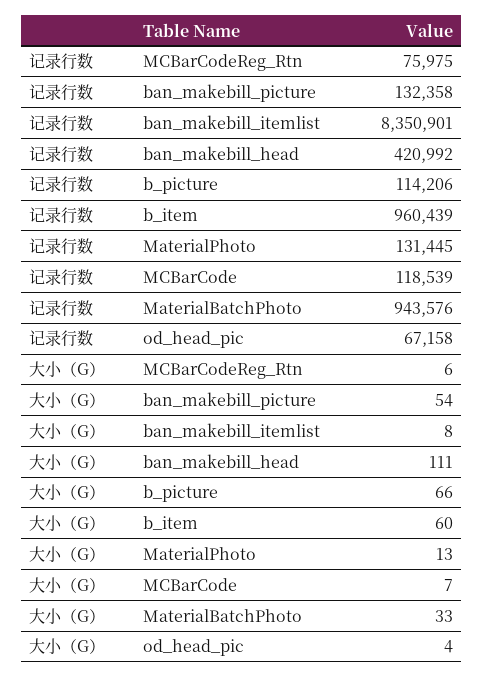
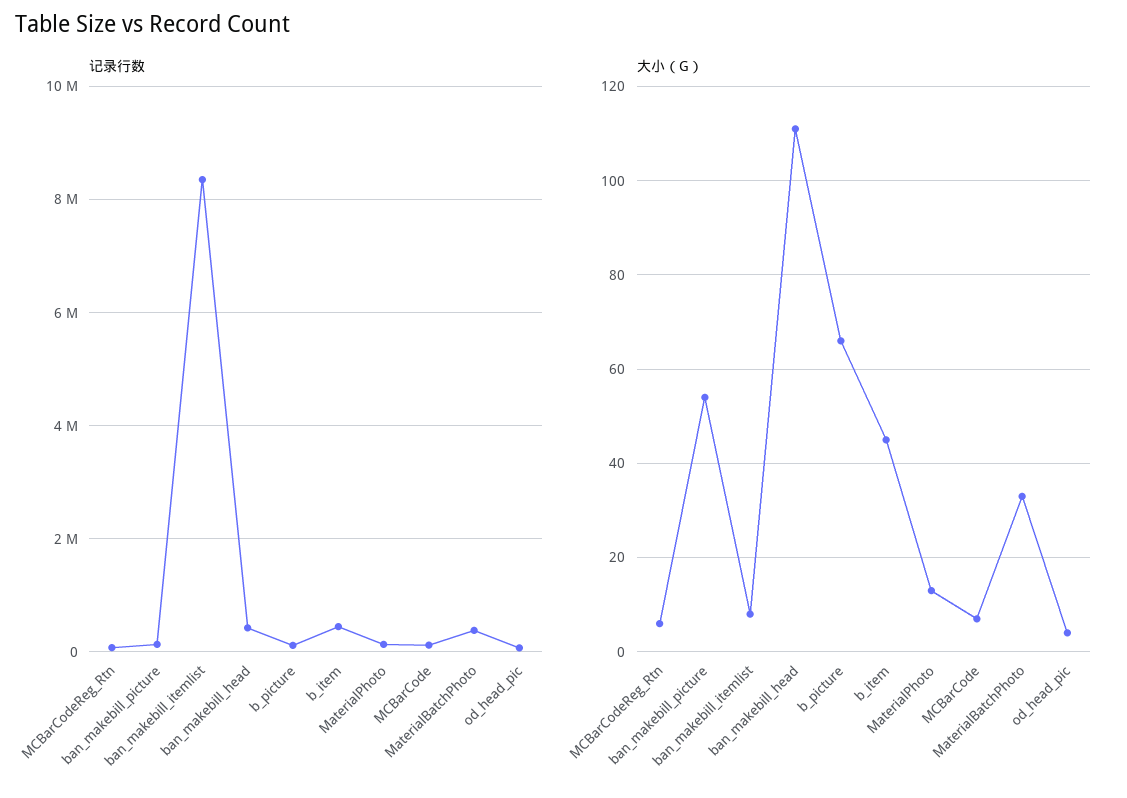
记录行数, b_item: 960439 -> 400000
记录行数, MaterialBatchPhoto: 943576 -> 400000
大小（G）, b_item: 60 -> 45

